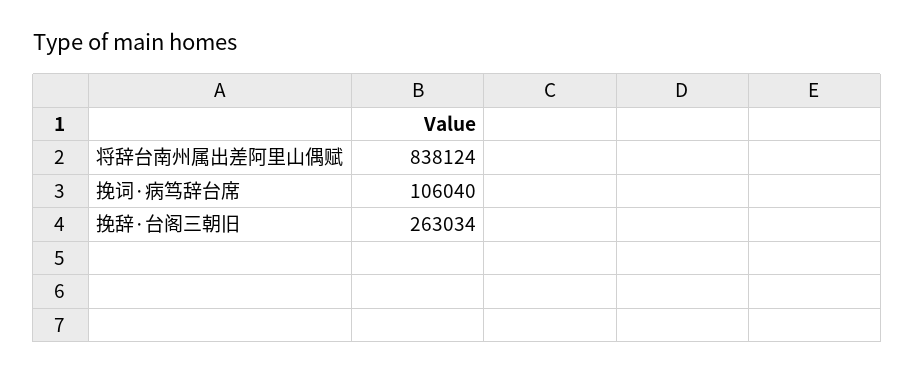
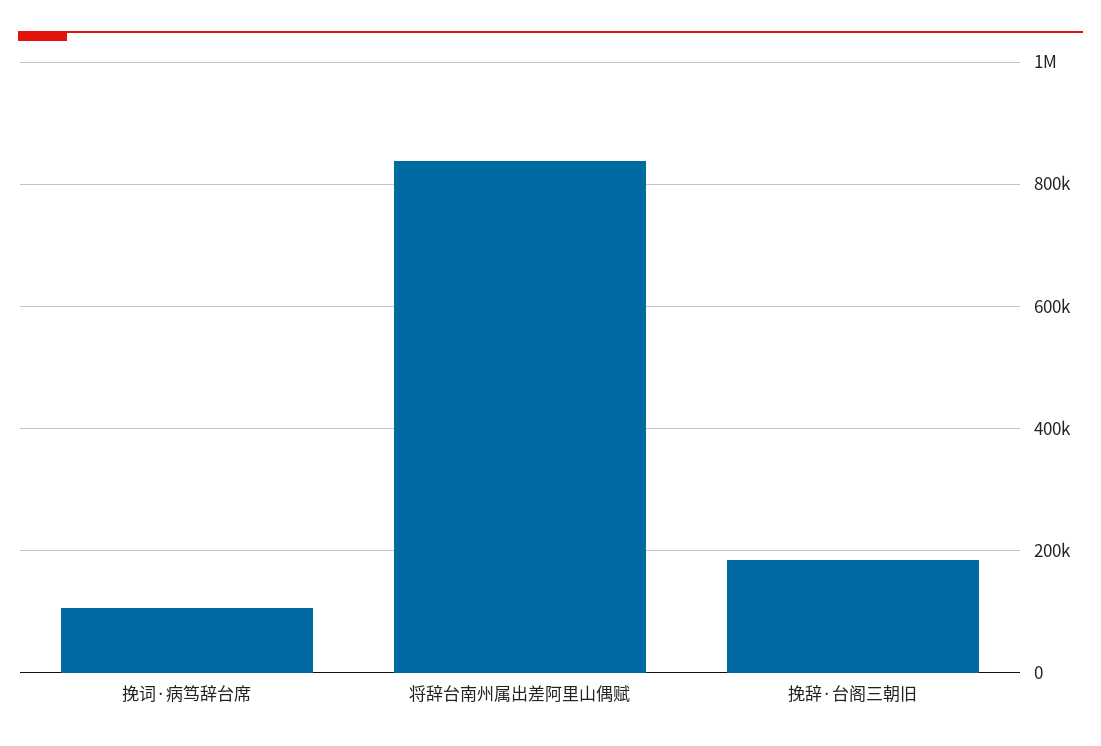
挽辞·台阁三朝旧: 263034 -> 180000

